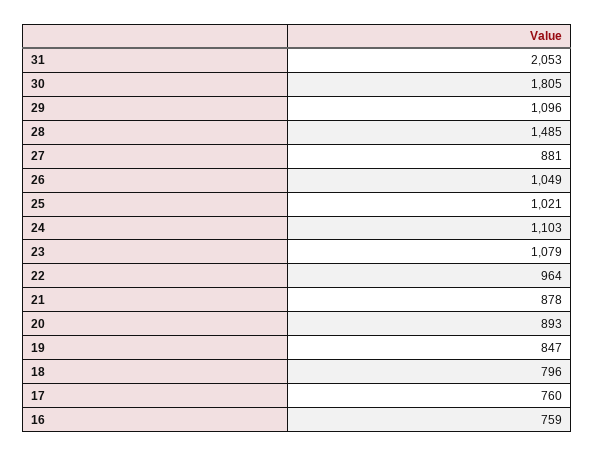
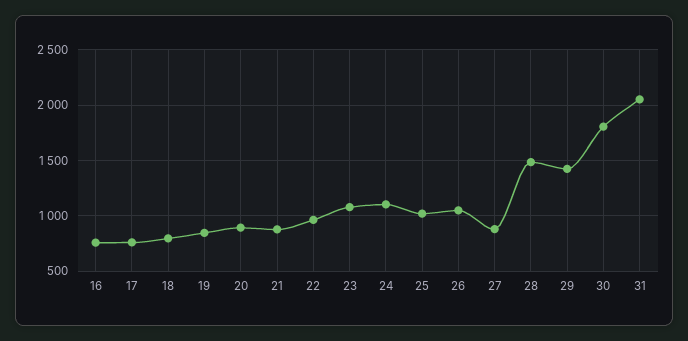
29: 1096 -> 1400

